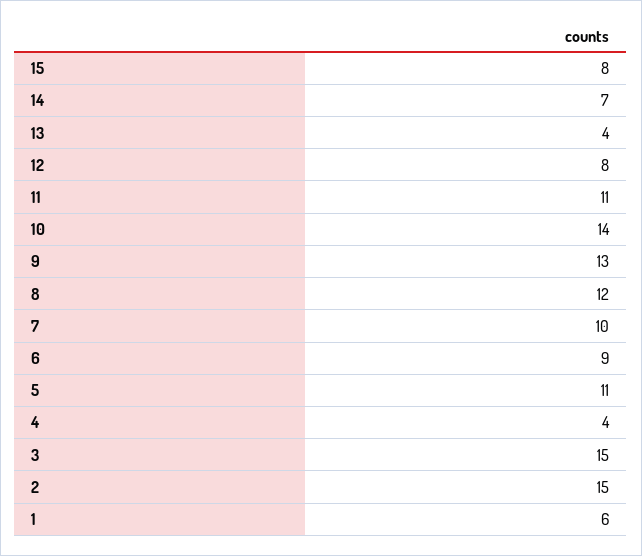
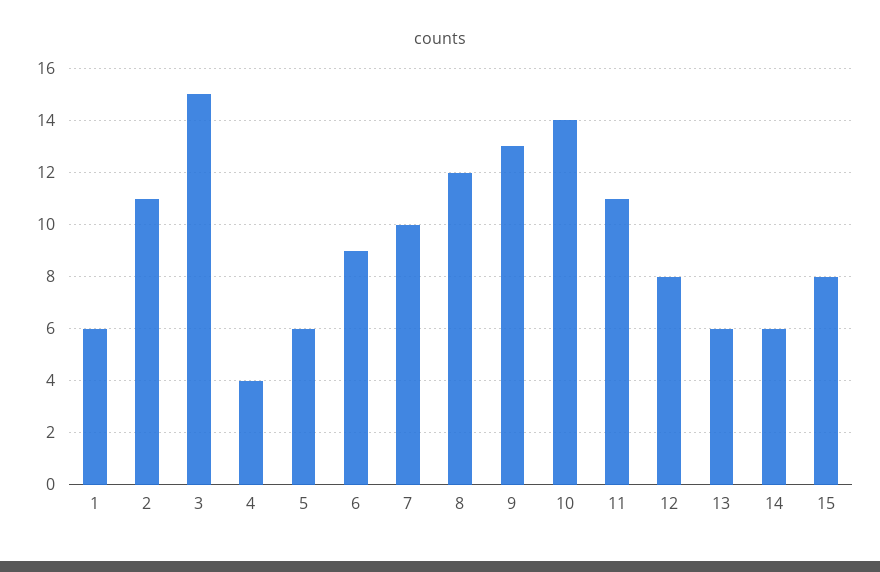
14: 7 -> 6
13: 4 -> 6
5: 11 -> 6
2: 15 -> 11

